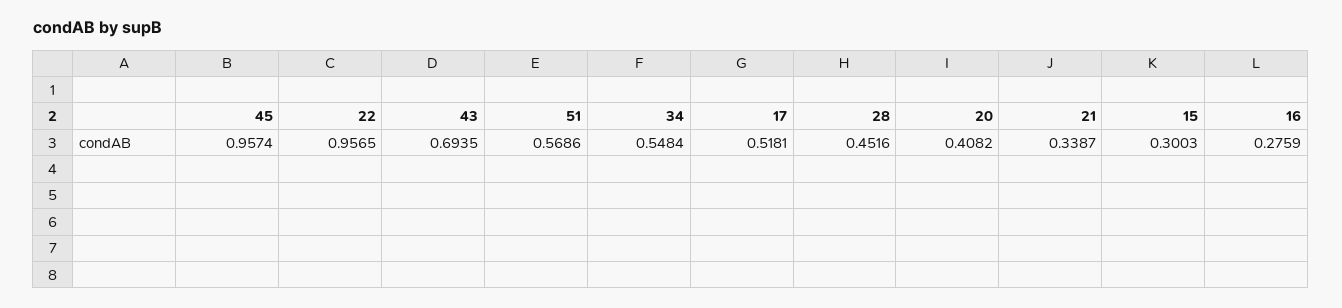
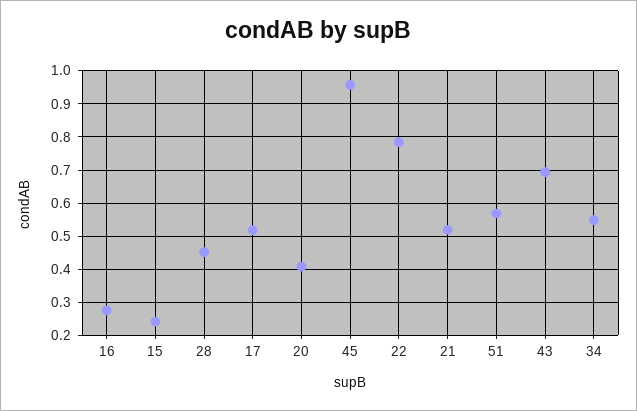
22: 0.9565 -> 0.78
21: 0.3387 -> 0.52
15: 0.3003 -> 0.24

